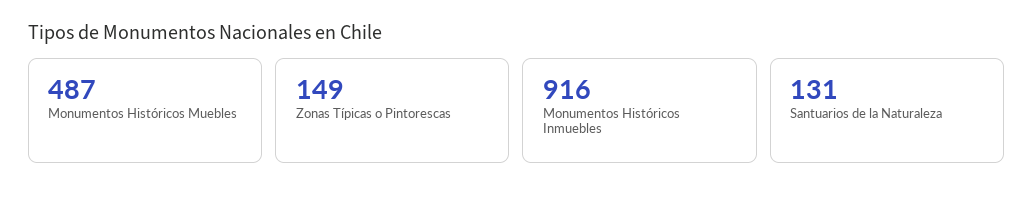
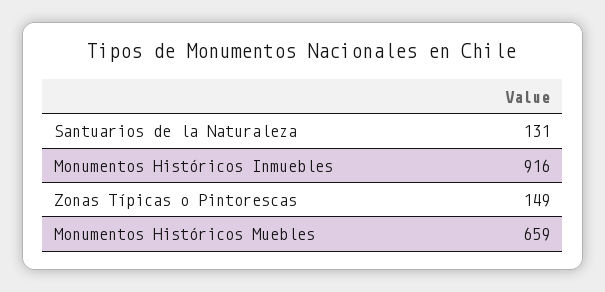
Monumentos Históricos Muebles: 487 -> 659

